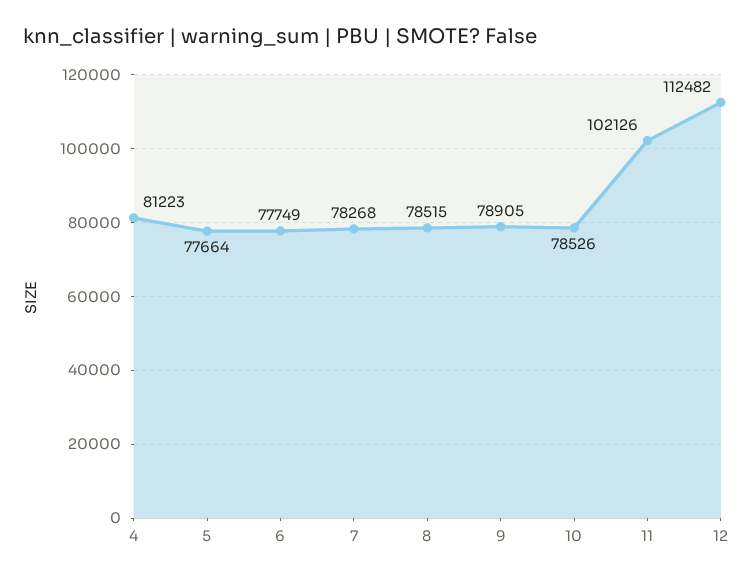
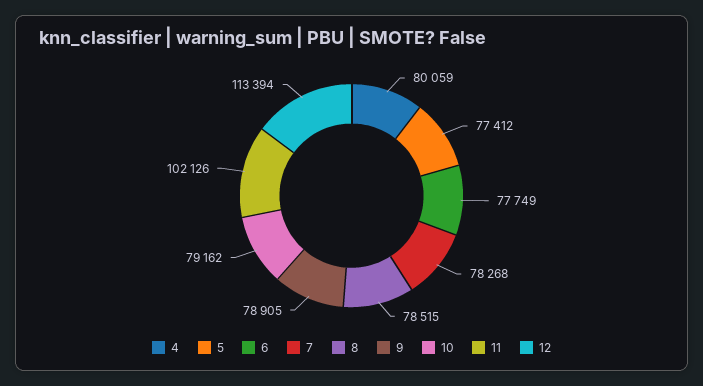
4: 81223 -> 80059
5: 77664 -> 77412
10: 78526 -> 79162
12: 112482 -> 113394

